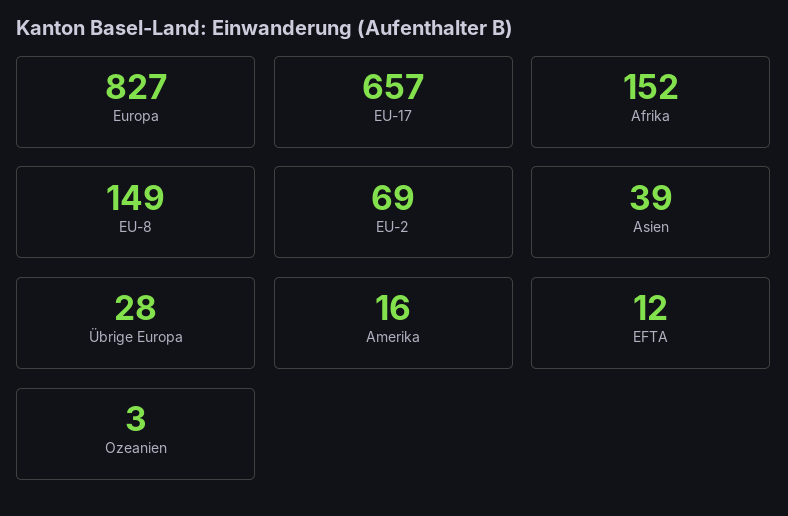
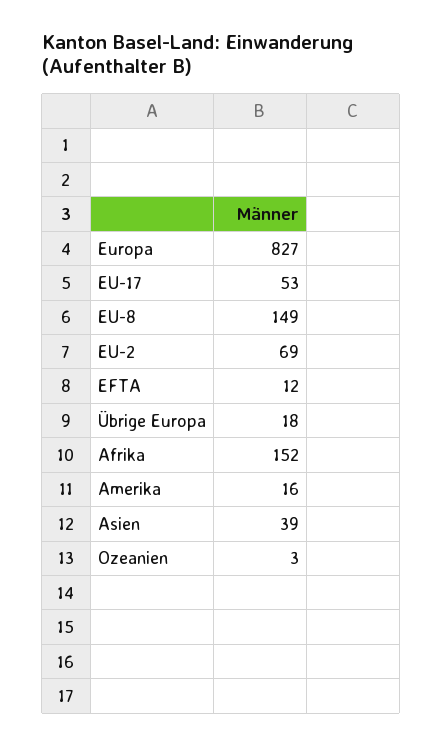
EU-17: 657 -> 53
Übrige Europa: 28 -> 18

